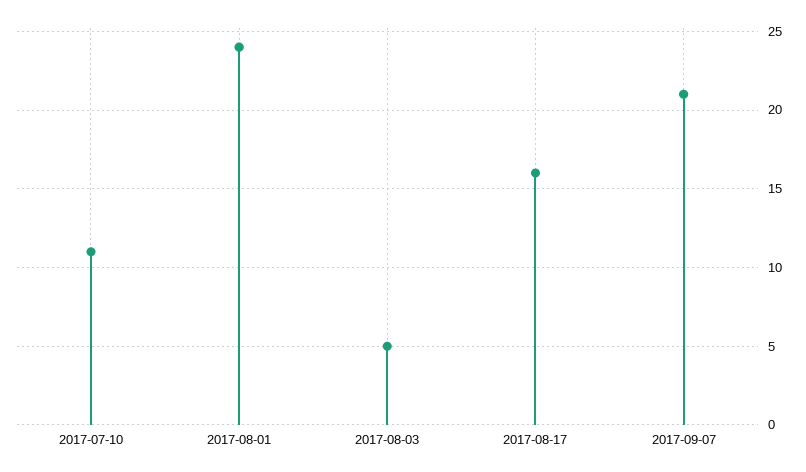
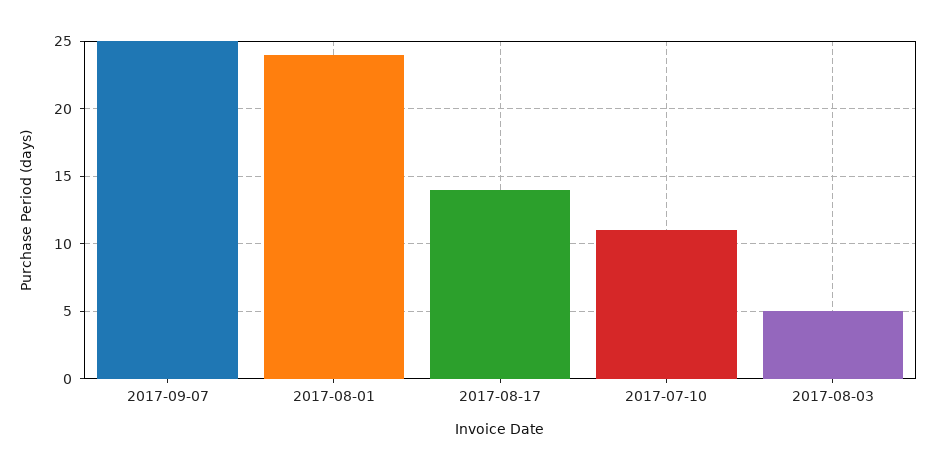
2017-08-17: 16 -> 14
2017-09-07: 21 -> 25

